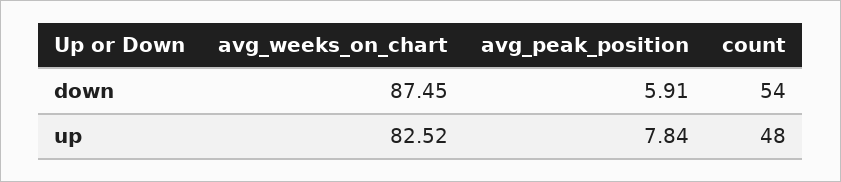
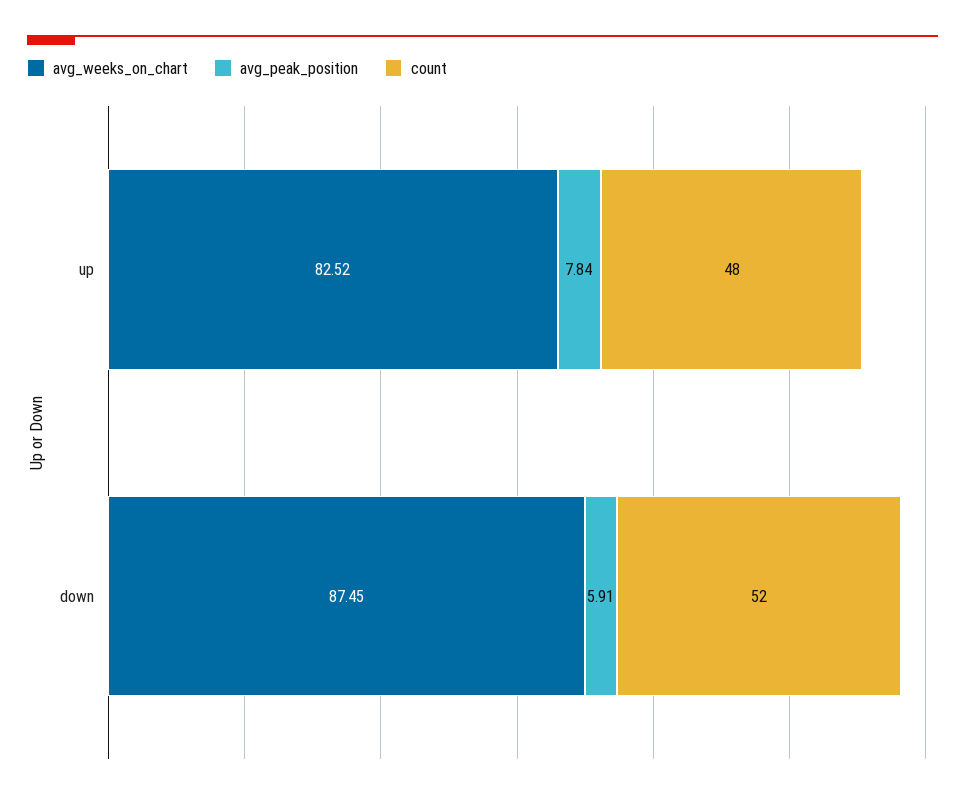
count, down: 54 -> 52

